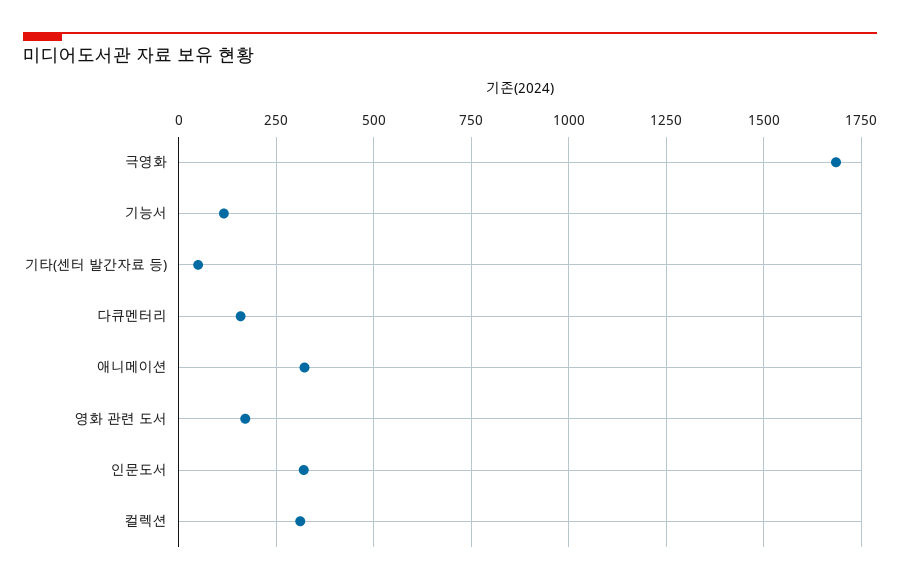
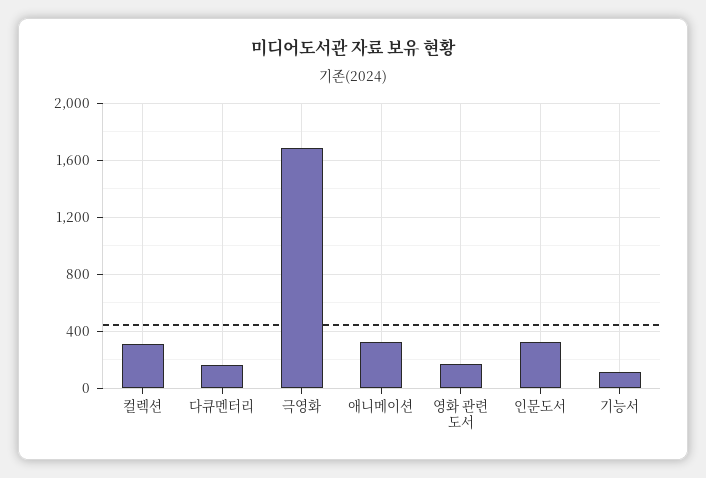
기타(센터 발간자료 등): 50 -> none

